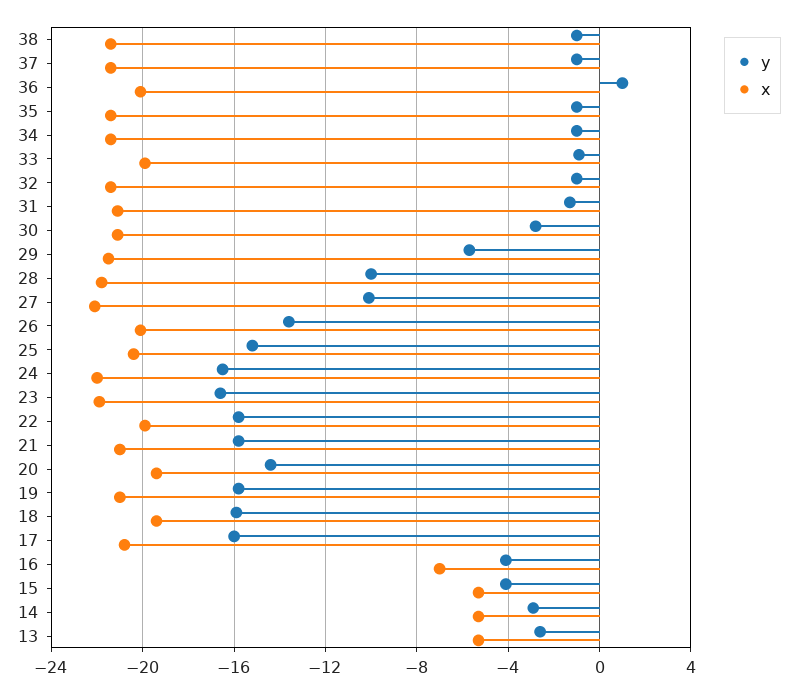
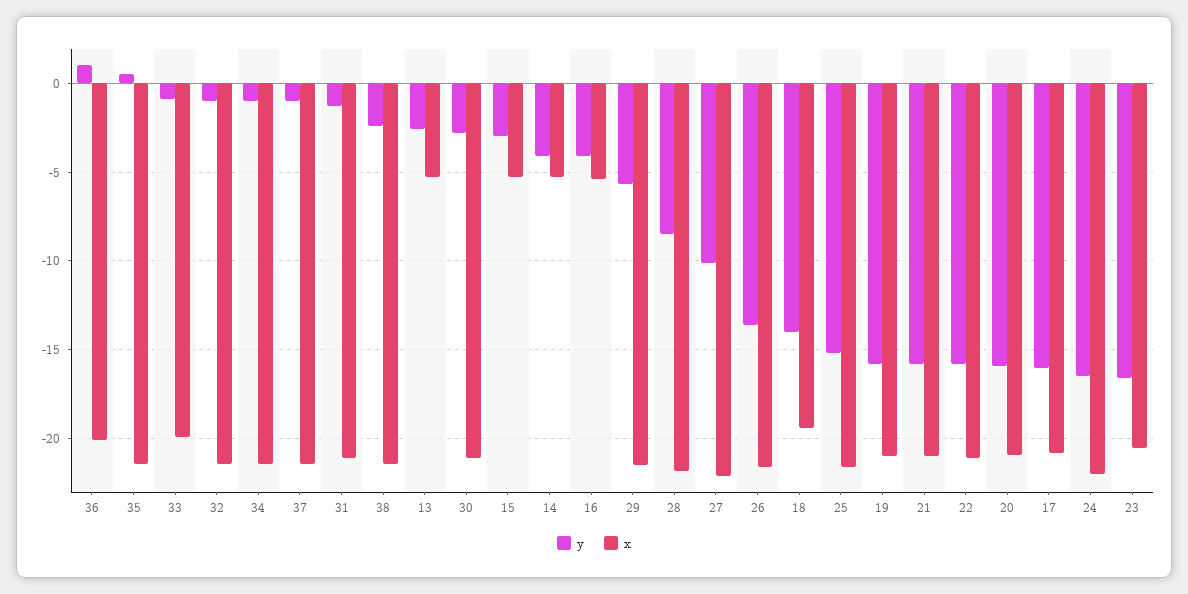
y, 38: -1 -> -2.5
y, 35: -1 -> 0.5
y, 28: -10 -> -8.5
x, 26: -20 -> -21.5
x, 25: -20.5 -> -21.5
x, 23: -22 -> -20.5
x, 22: -20 -> -21
y, 20: -14.5 -> -16
x, 20: -19.5 -> -21
y, 18: -16 -> -14
x, 16: -7 -> -5.5
y, 15: -4 -> -3
y, 14: -3 -> -4

